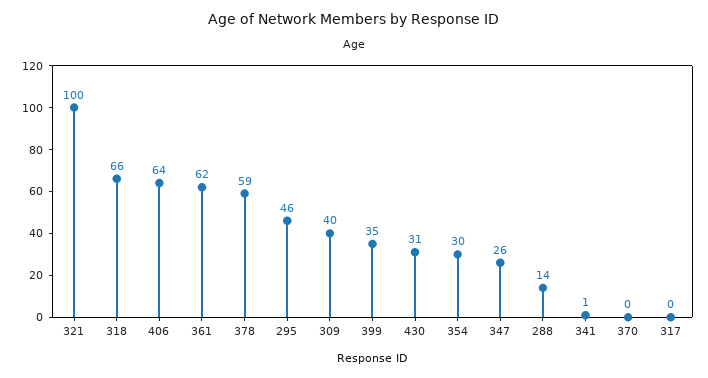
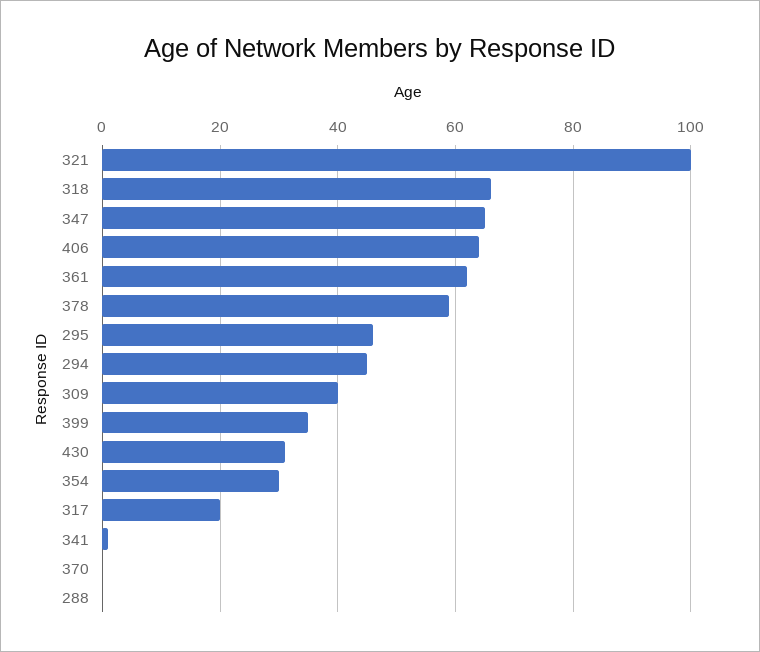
347: 26 -> 65
288: 14 -> 0
317: 0 -> 20
294: none -> 45

